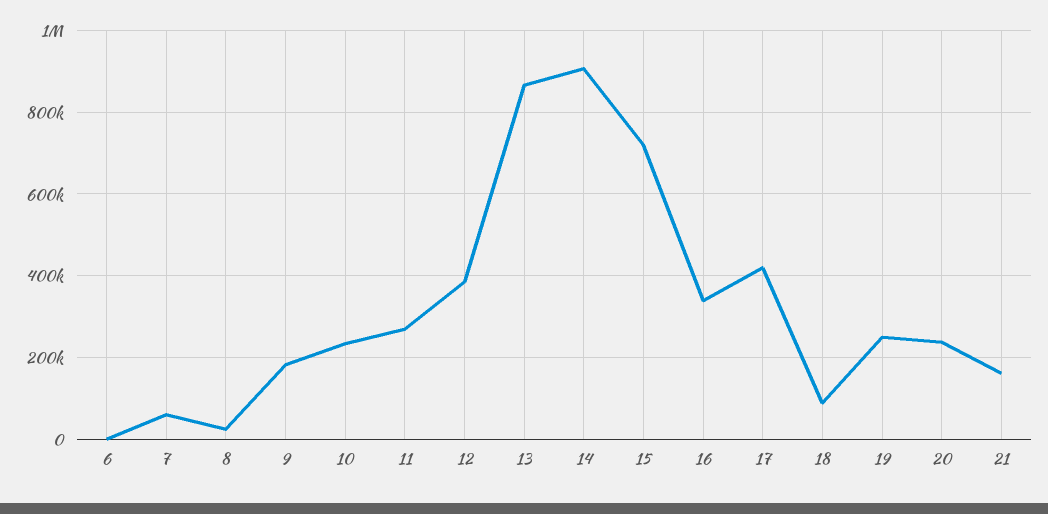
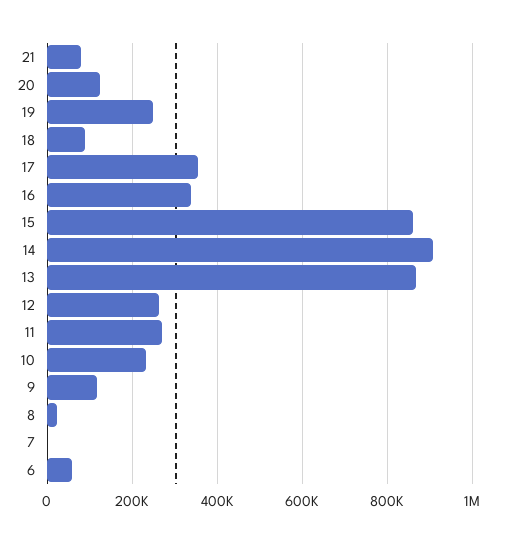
6: 0 -> 60000
7: 60000 -> 0
9: 180000 -> 120000
12: 380000 -> 260000
15: 720000 -> 860000
17: 420000 -> 360000
20: 240000 -> 120000
21: 160000 -> 80000

